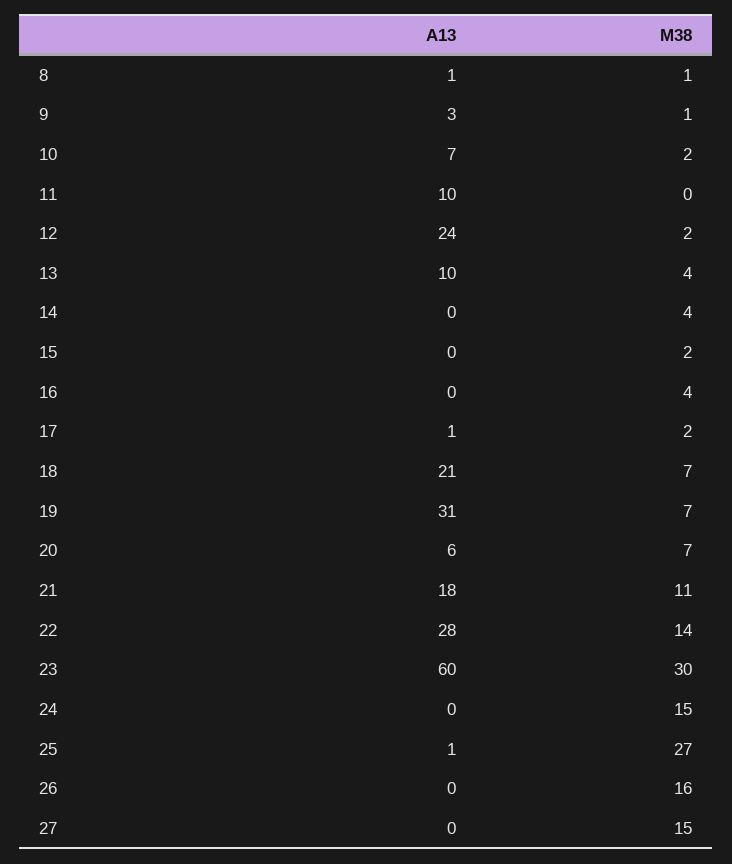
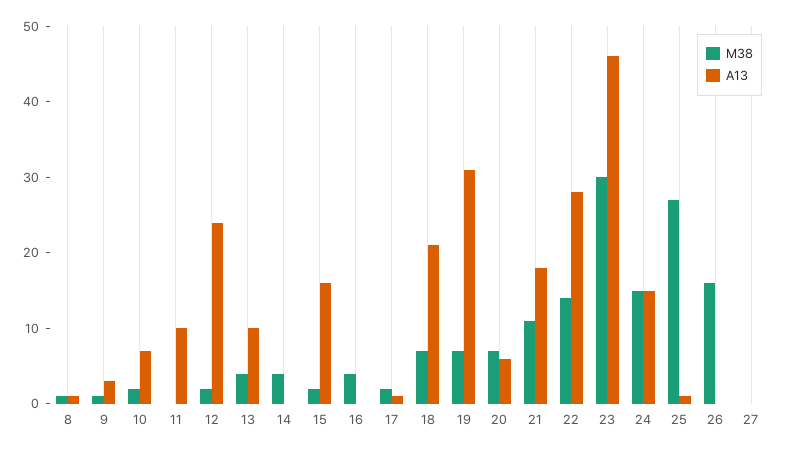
A13, 15: 0 -> 15
A13, 23: 60 -> 45
A13, 24: 0 -> 15
M38, 27: 15 -> 0

